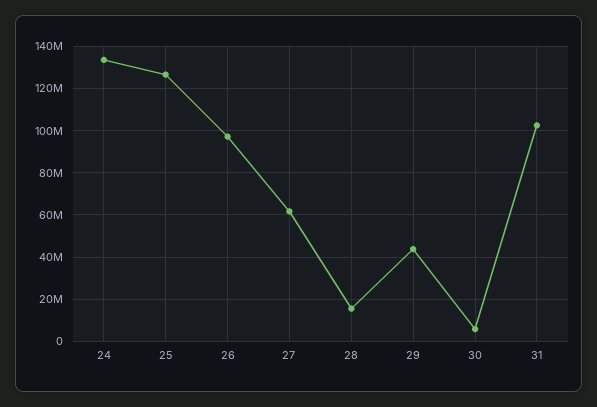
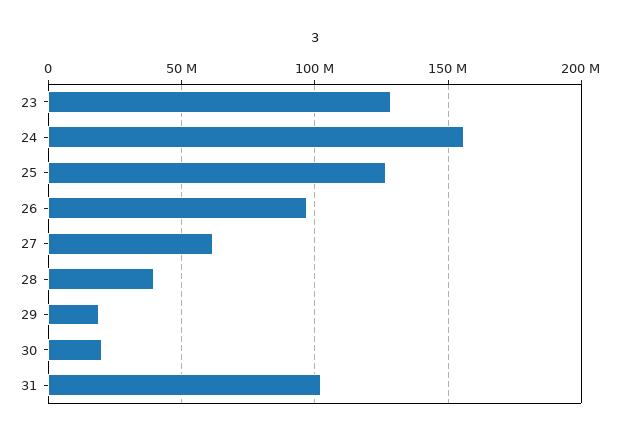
24: 135000000 -> 155000000
28: 15000000 -> 40000000
29: 45000000 -> 20000000
30: 5000000 -> 20000000
23: none -> 130000000

